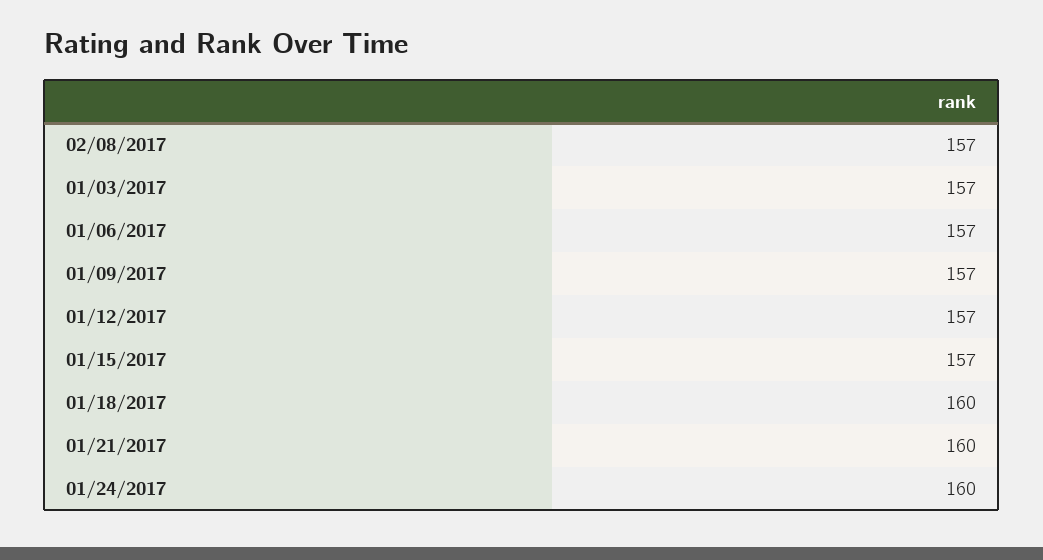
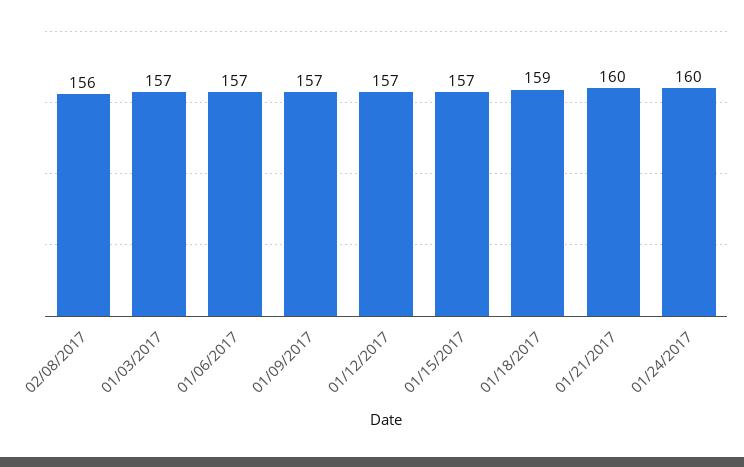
02/08/2017: 157 -> 156
01/18/2017: 160 -> 159

